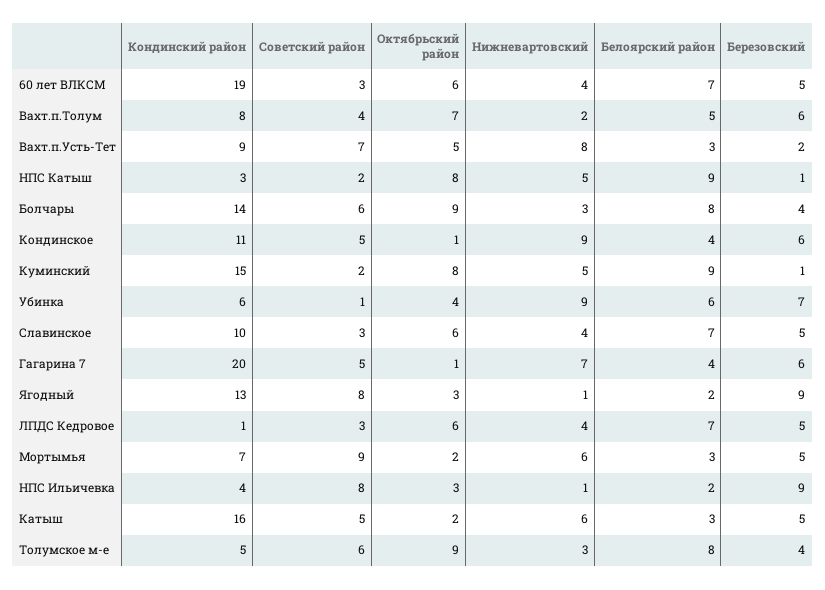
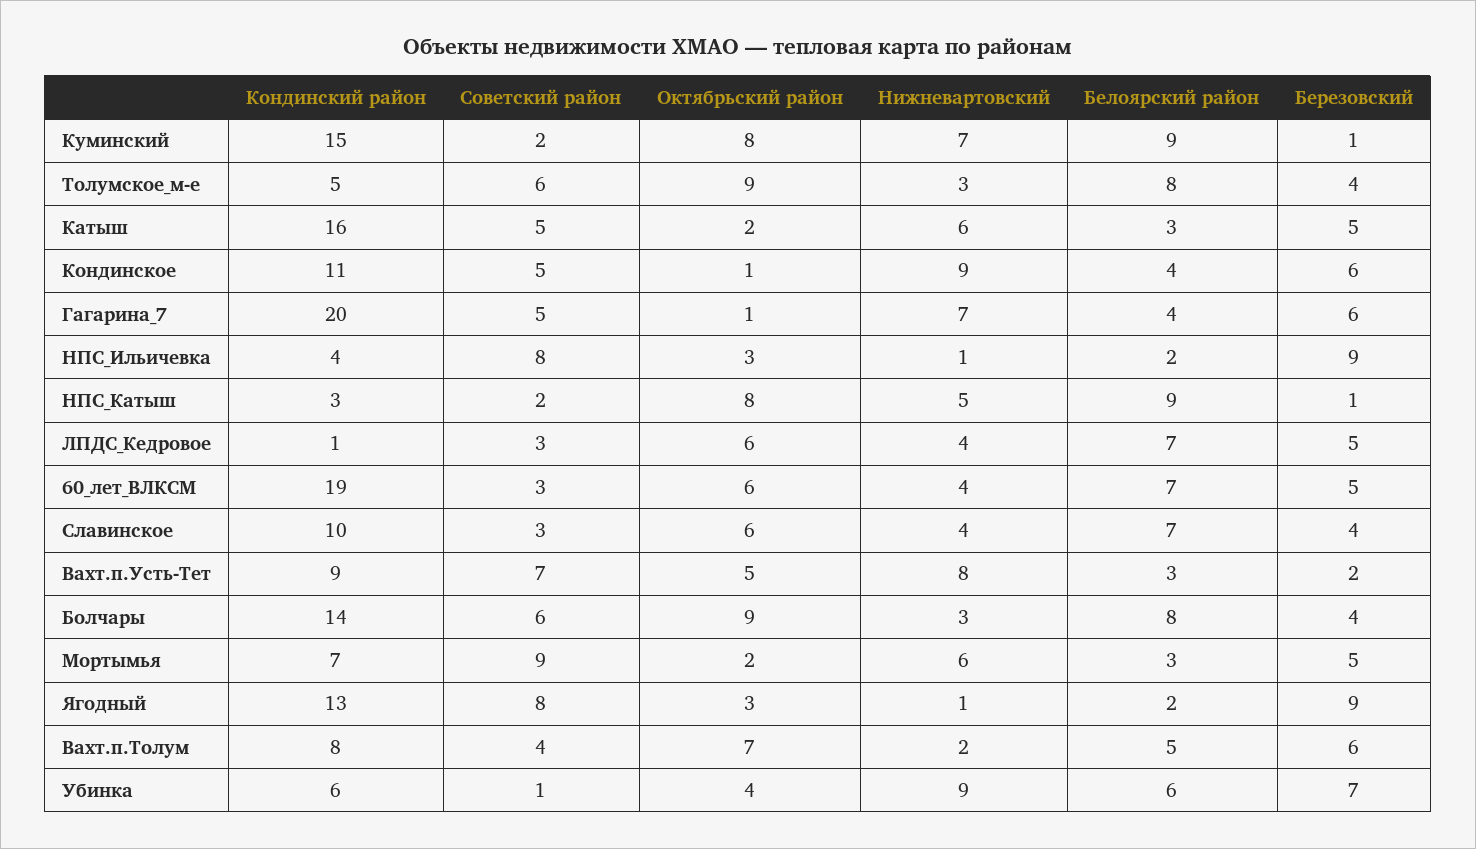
Нижневартовский, Куминский: 5 -> 7
Березовский, Славинское: 5 -> 4

